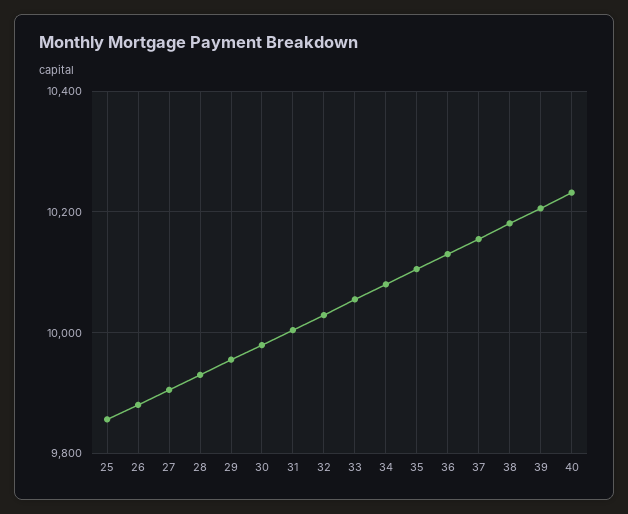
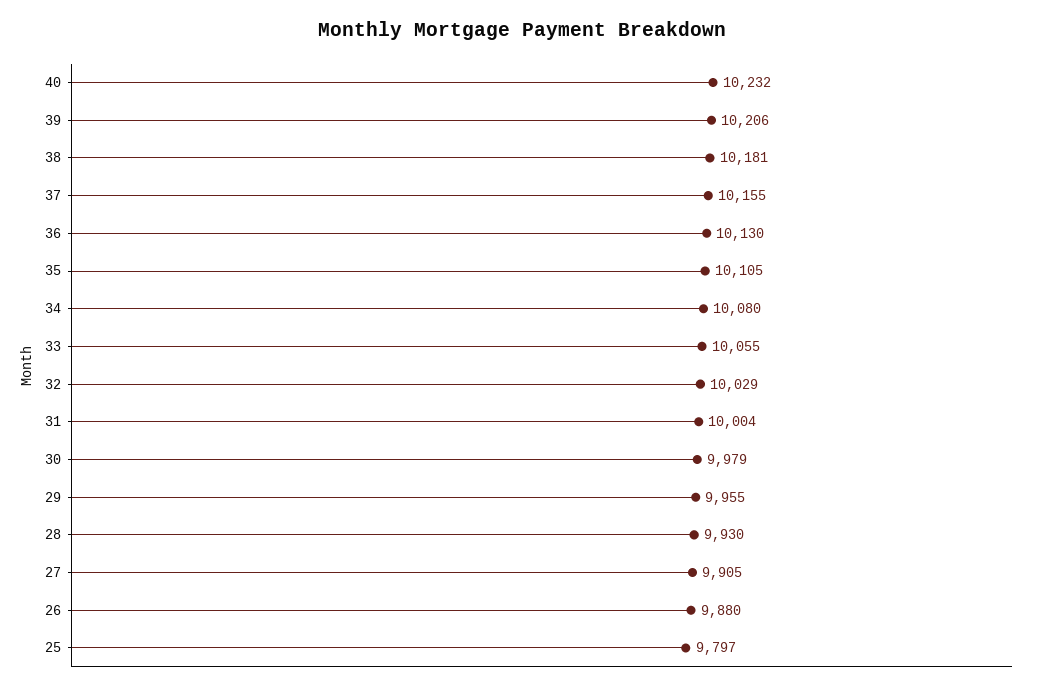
25: 9860 -> 9797

